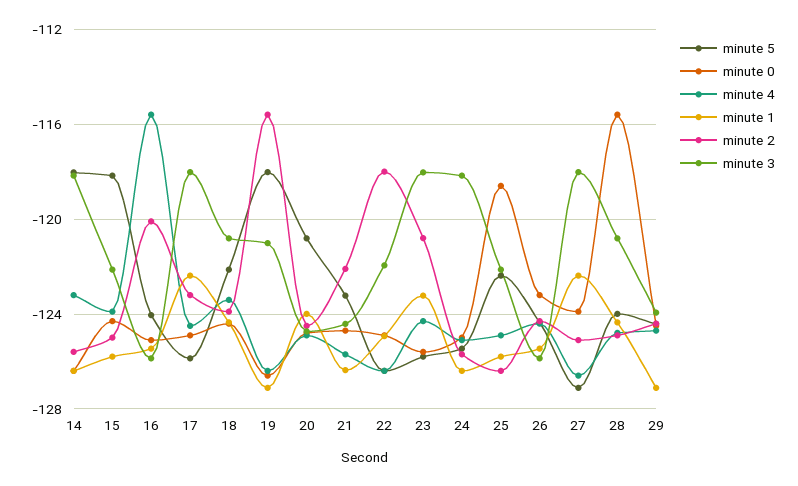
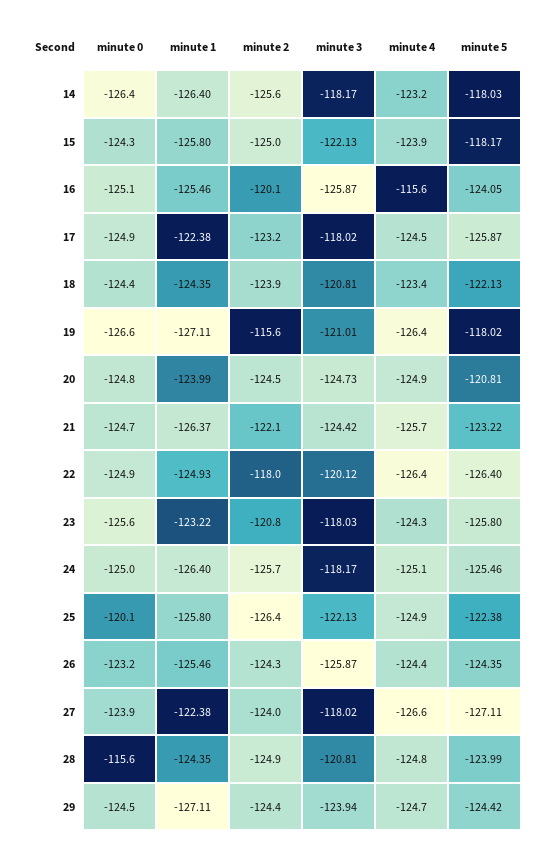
minute 3, 22: -122 -> -120.12
minute 0, 25: -118.5 -> -120.1
minute 2, 27: -125 -> -124

